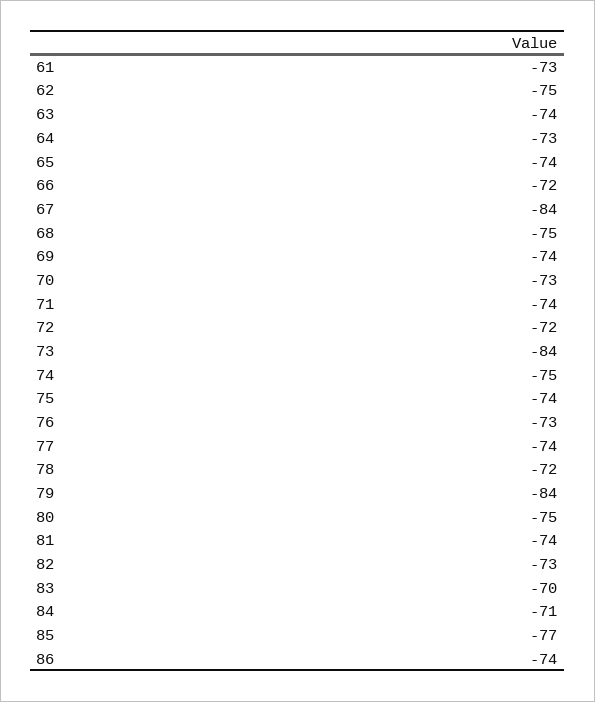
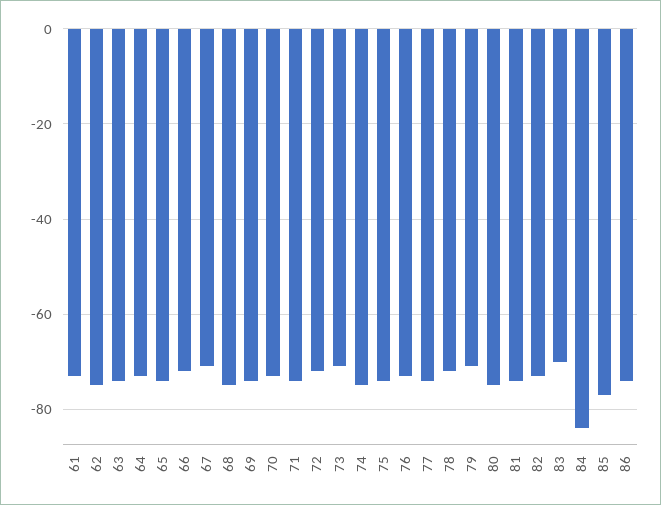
67: -84 -> -70
73: -84 -> -70
79: -84 -> -70
84: -71 -> -85

